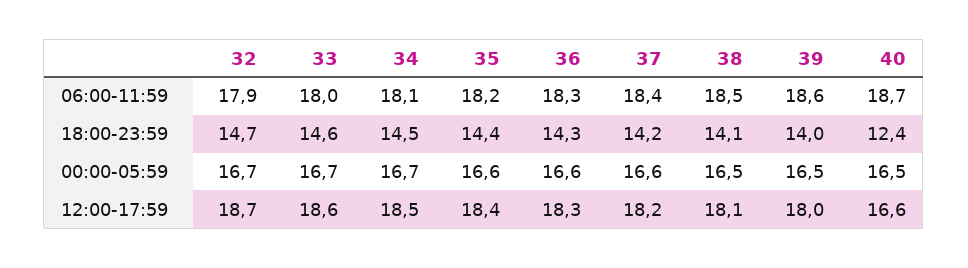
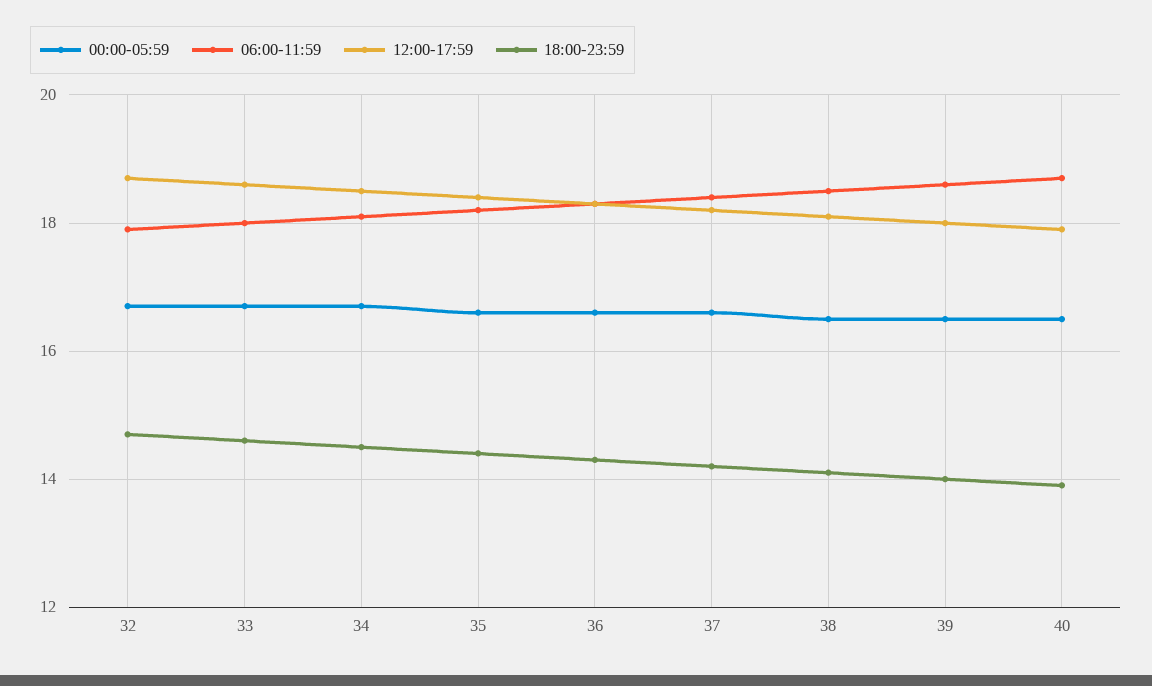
18:00-23:59, 40: 12.4 -> 14
12:00-17:59, 40: 16.6 -> 18

